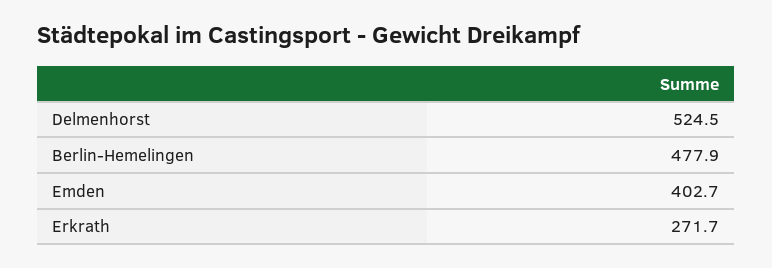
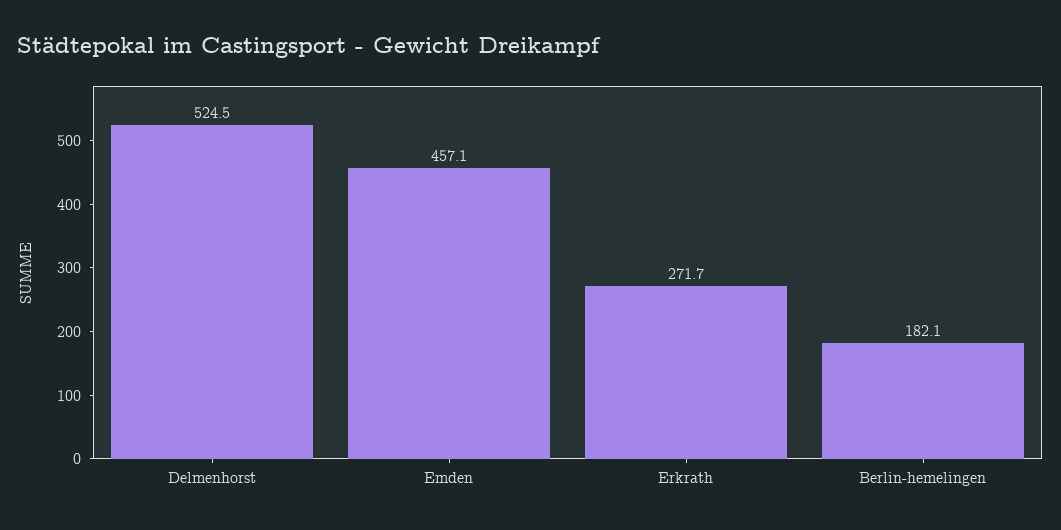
Berlin-Hemelingen: 477.9 -> 182.1
Emden: 402.7 -> 457.1

